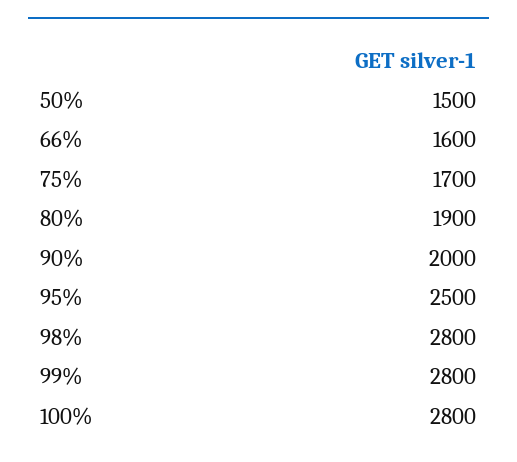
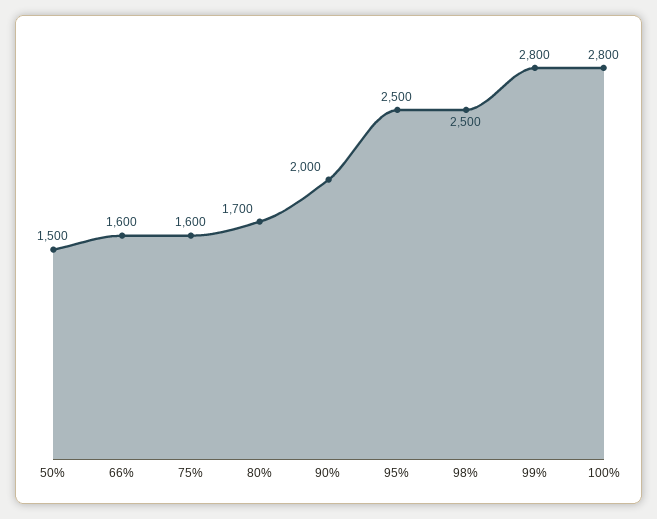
75%: 1700 -> 1600
80%: 1900 -> 1700
98%: 2800 -> 2500

